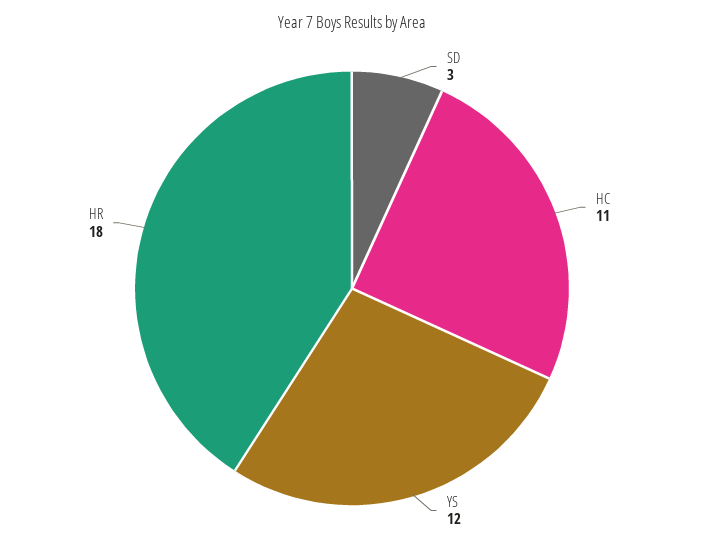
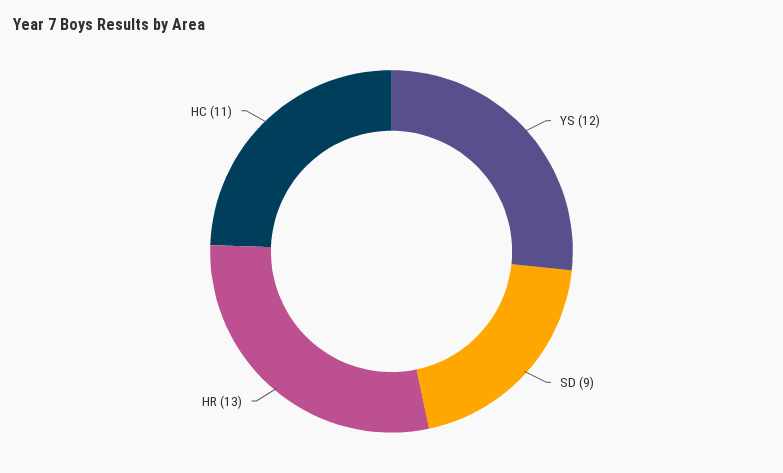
SD: 3 -> 9
HR: 18 -> 13

